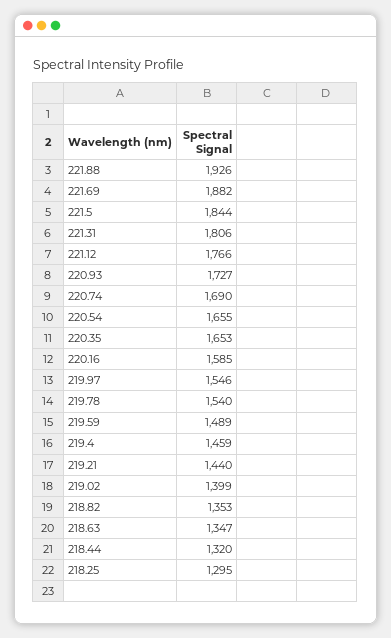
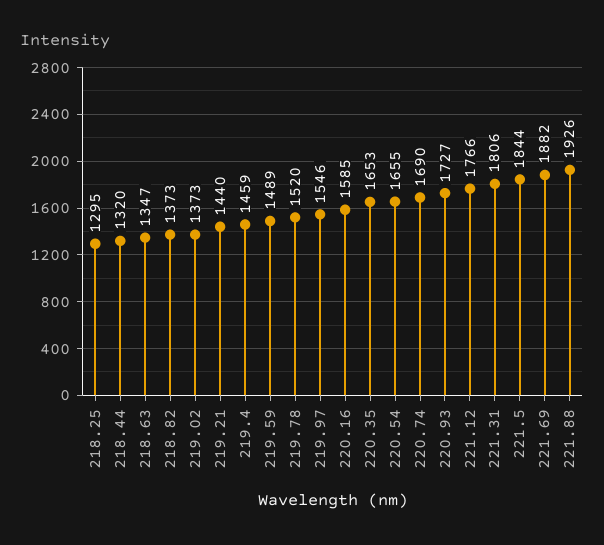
219.78: 1540 -> 1520
219.02: 1399 -> 1373
218.82: 1353 -> 1373

